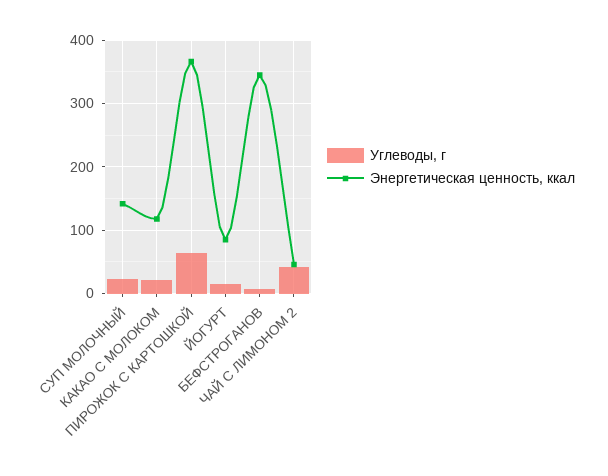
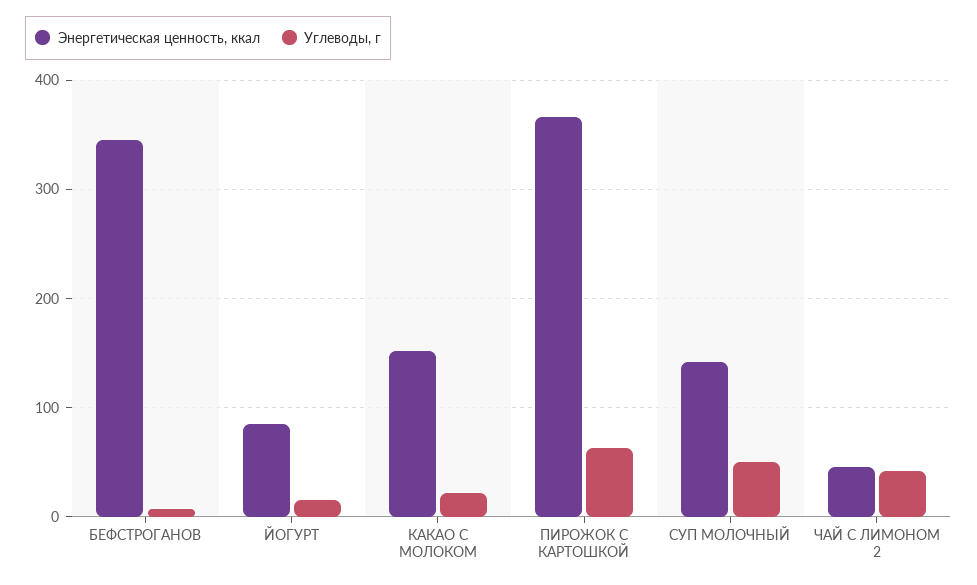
Углеводы, г, СУП МОЛОЧНЫЙ: 20 -> 50
Энергетическая ценность, ккал, КАКАО С МОЛОКОМ: 120 -> 150

